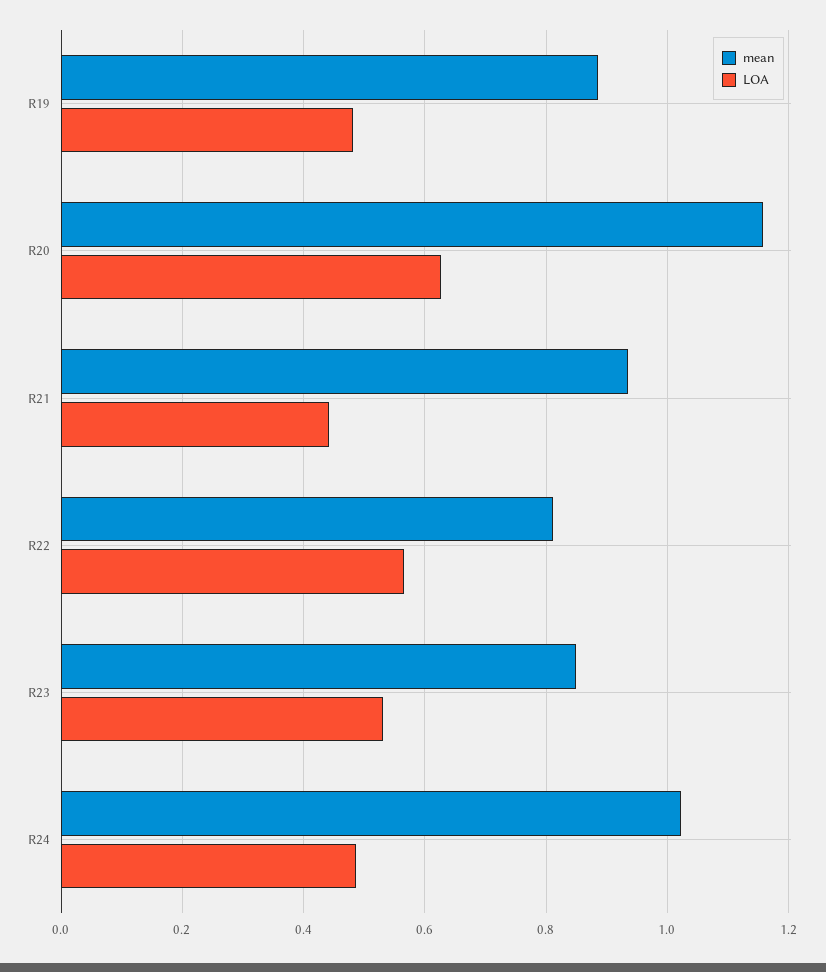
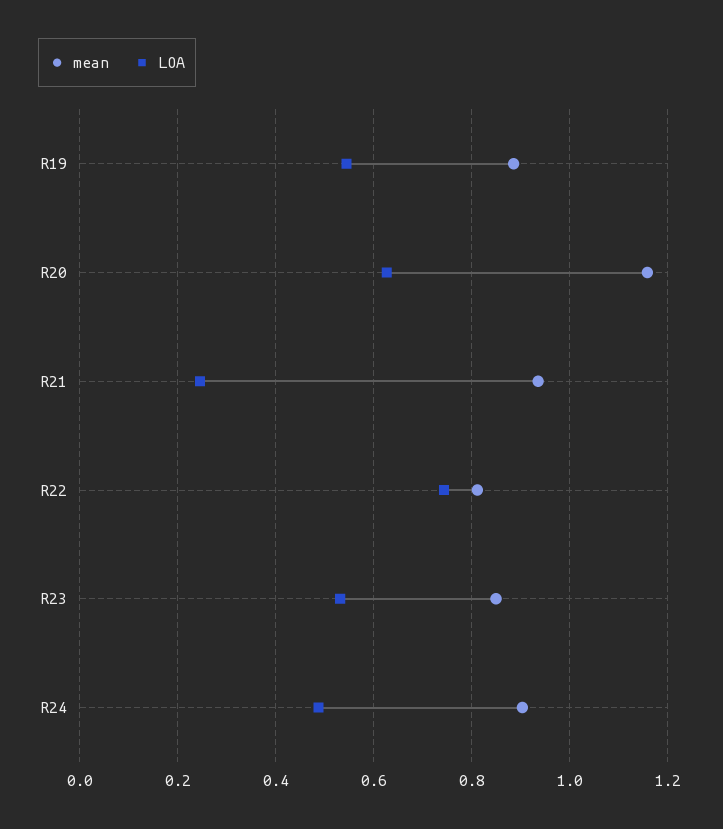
LOA, R19: 0.48 -> 0.54
LOA, R21: 0.44 -> 0.24
LOA, R22: 0.56 -> 0.74
mean, R24: 1.02 -> 0.9

